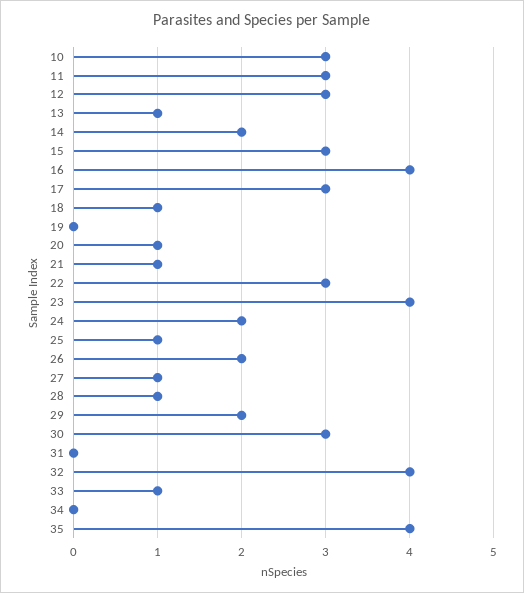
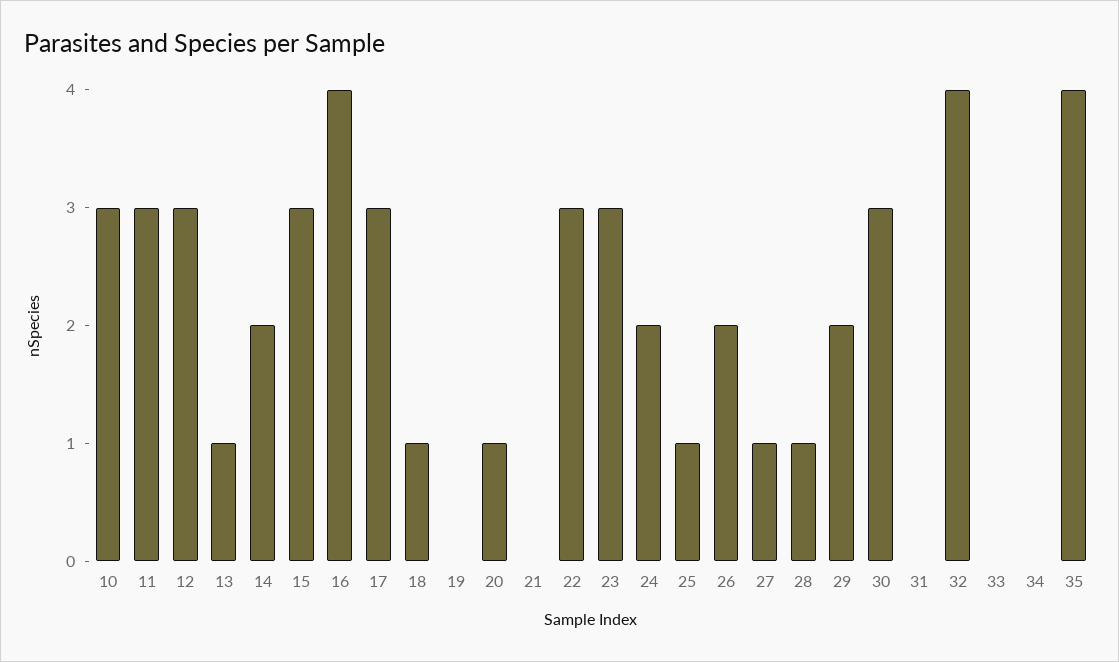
21: 1 -> 0
23: 4 -> 3
33: 1 -> 0

